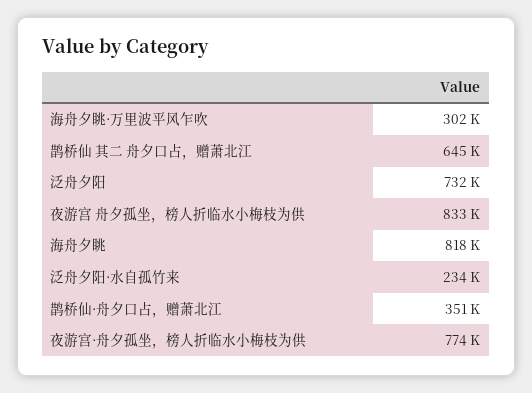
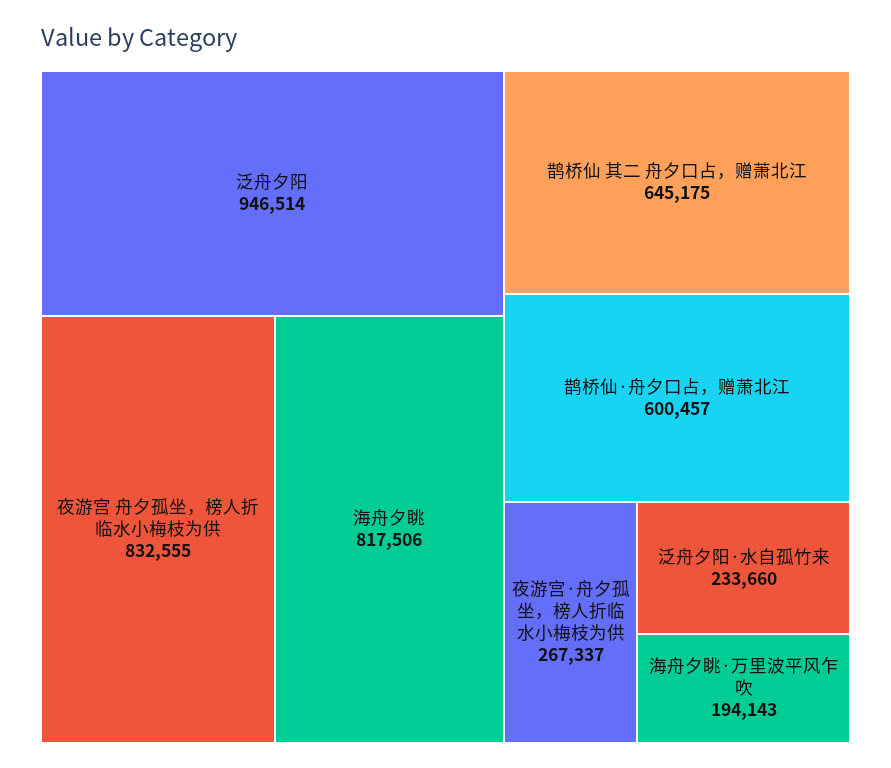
海舟夕眺·万里波平风乍吹: 302000 -> 194143
泛舟夕阳: 732000 -> 946514
鹊桥仙·舟夕口占，赠萧北江: 351000 -> 600457
夜游宫·舟夕孤坐，榜人折临水小梅枝为供: 774000 -> 267337

